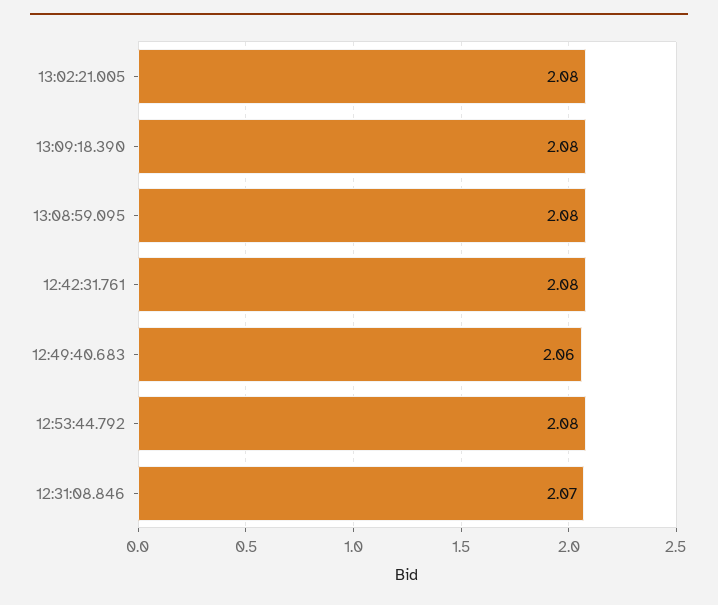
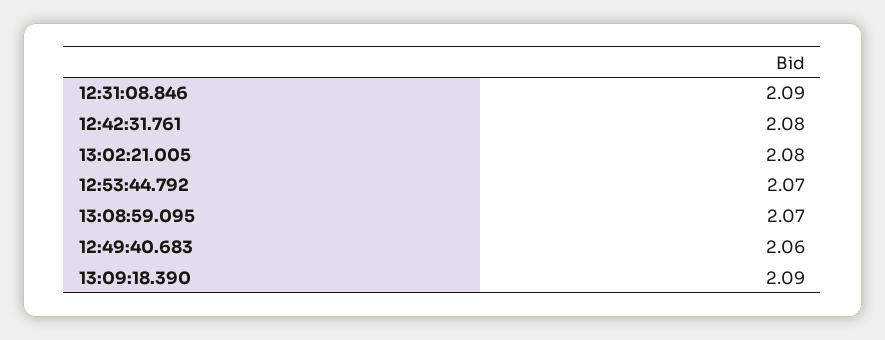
13:09:18.390: 2.08 -> 2.09
13:08:59.095: 2.08 -> 2.07
12:53:44.792: 2.08 -> 2.07
12:31:08.846: 2.07 -> 2.09

